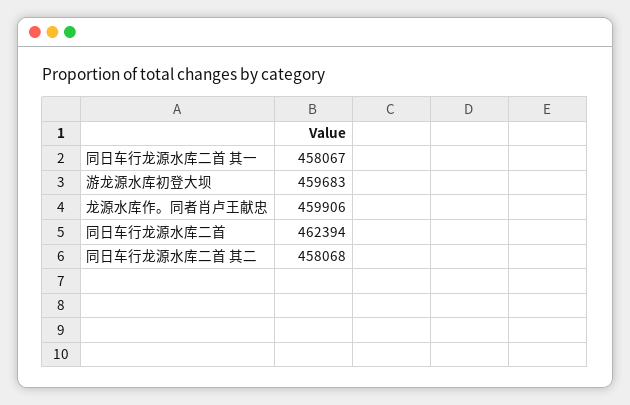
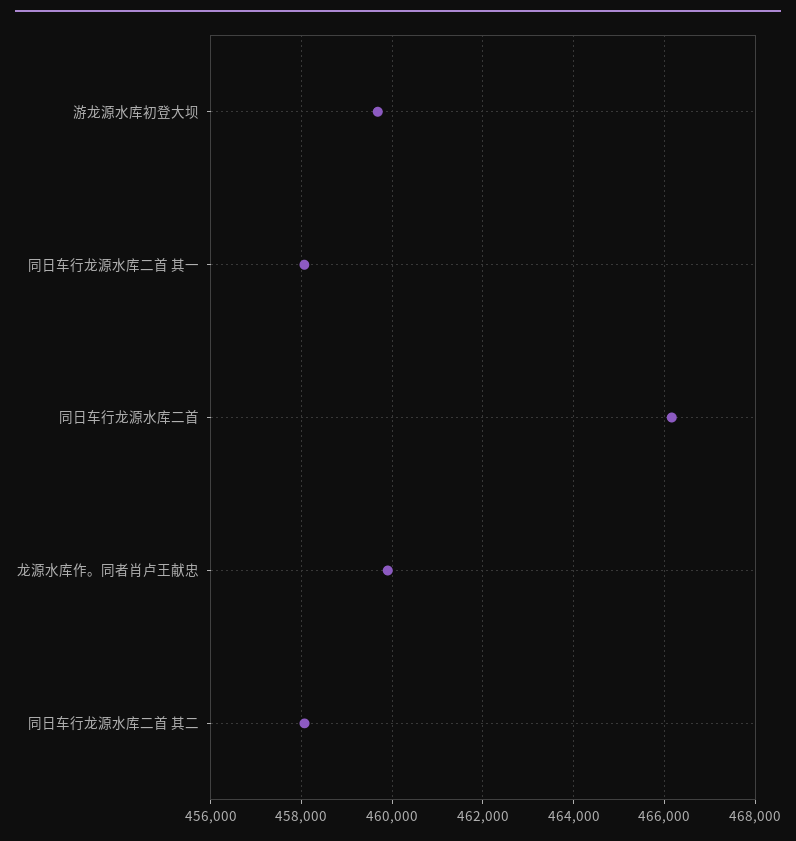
同日车行龙源水库二首: 462394 -> 466200

